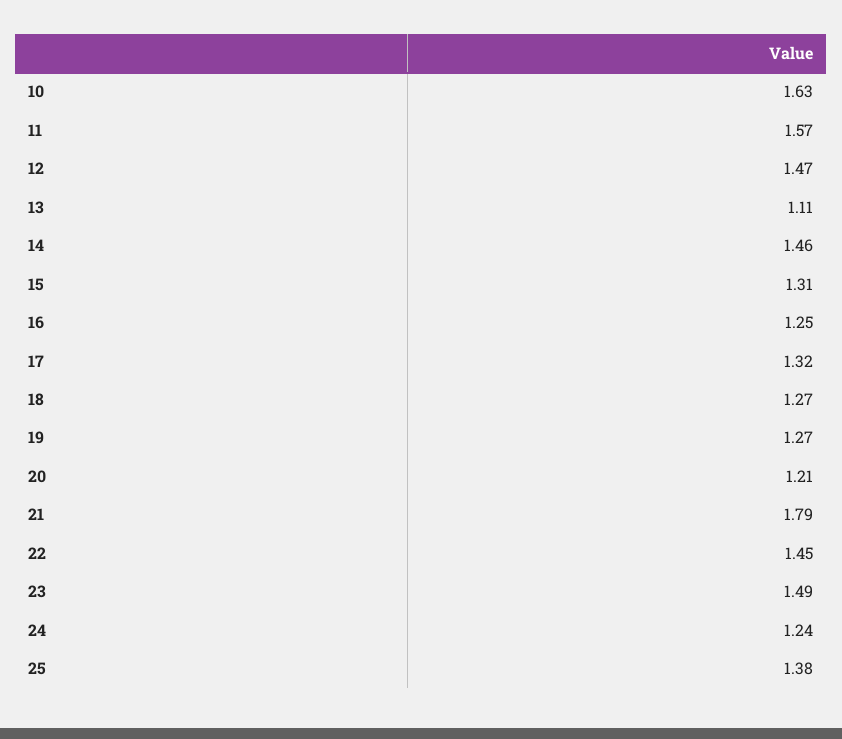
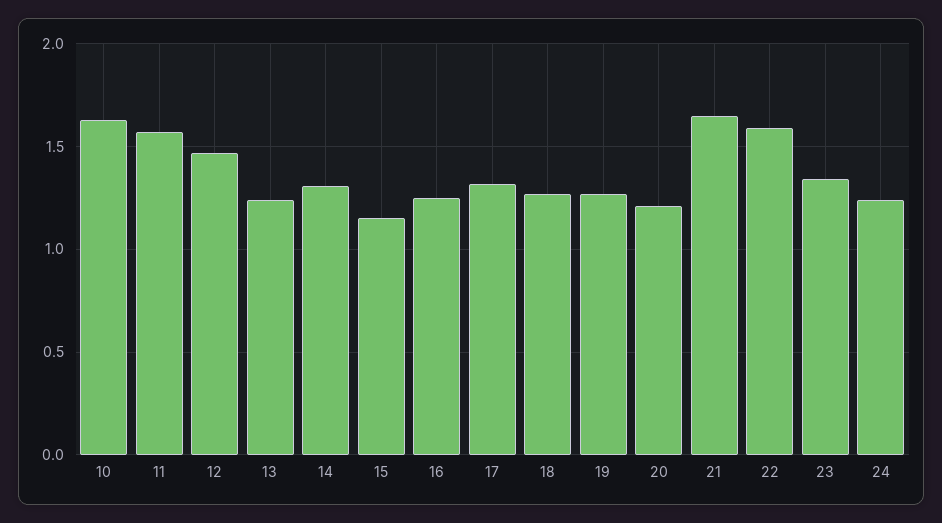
13: 1.11 -> 1.25
14: 1.46 -> 1.3
15: 1.31 -> 1.15
21: 1.79 -> 1.65
22: 1.45 -> 1.6
23: 1.49 -> 1.35
25: 1.38 -> none

